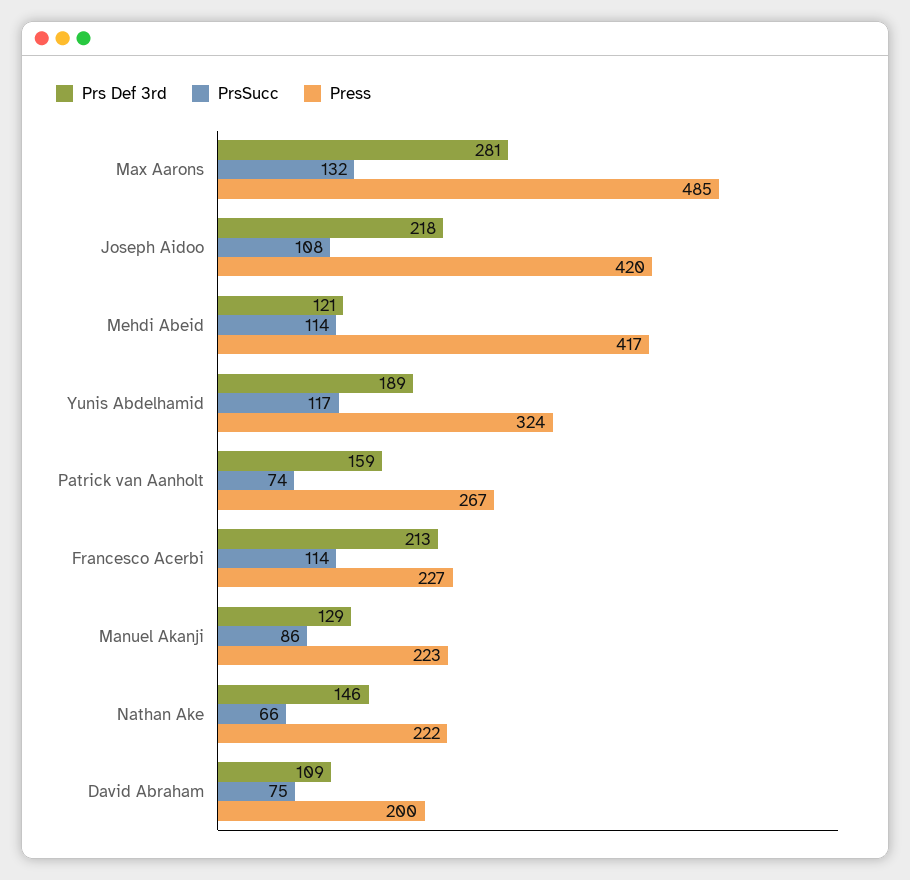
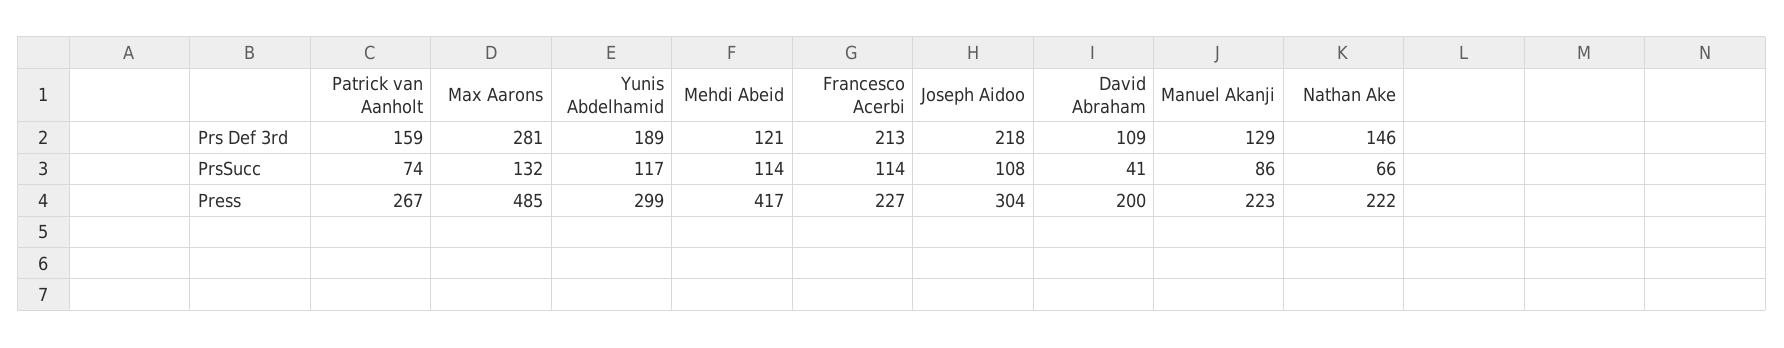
Press, Joseph Aidoo: 420 -> 304
Press, Yunis Abdelhamid: 324 -> 299
PrsSucc, David Abraham: 75 -> 41

